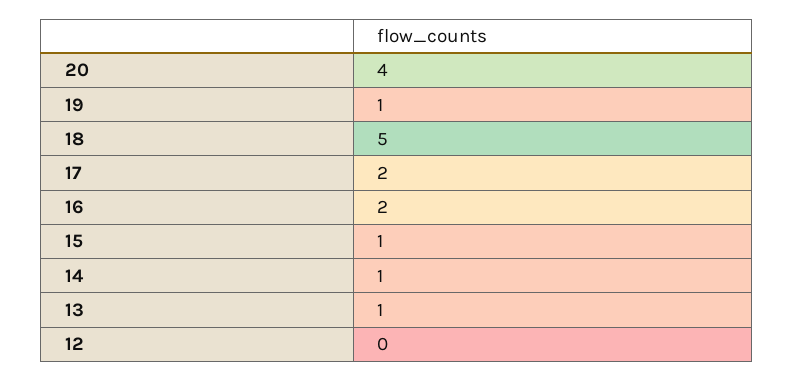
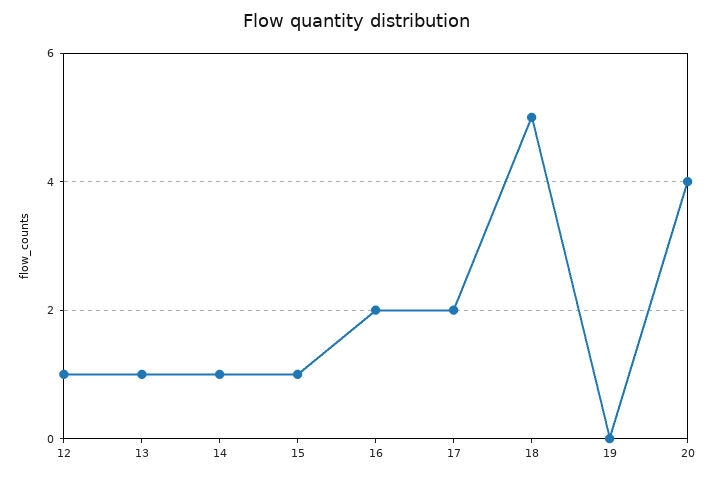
19: 1 -> 0
12: 0 -> 1

